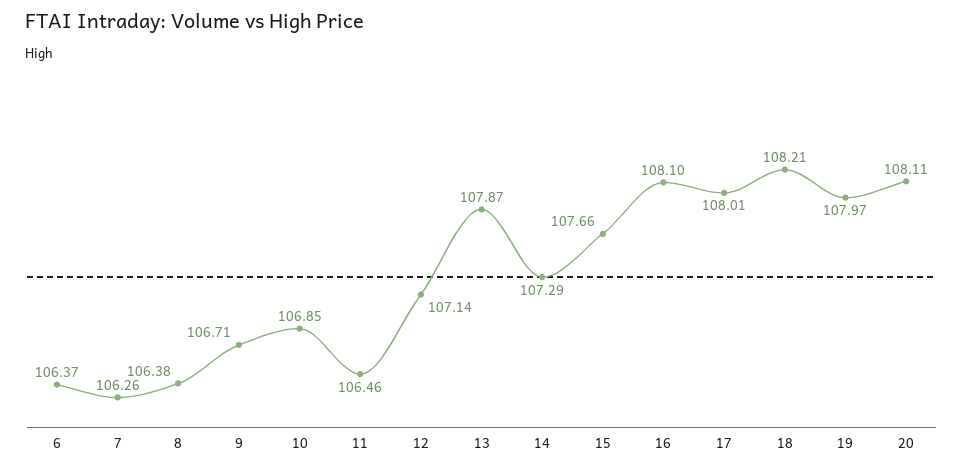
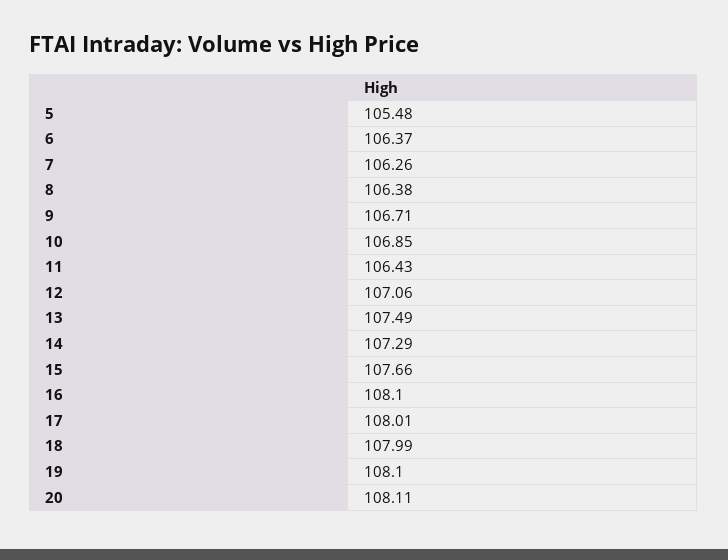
11: 106.46 -> 106.43
12: 107.14 -> 107.06
13: 107.87 -> 107.49
18: 108.21 -> 107.99
19: 107.97 -> 108.1
5: none -> 105.48

